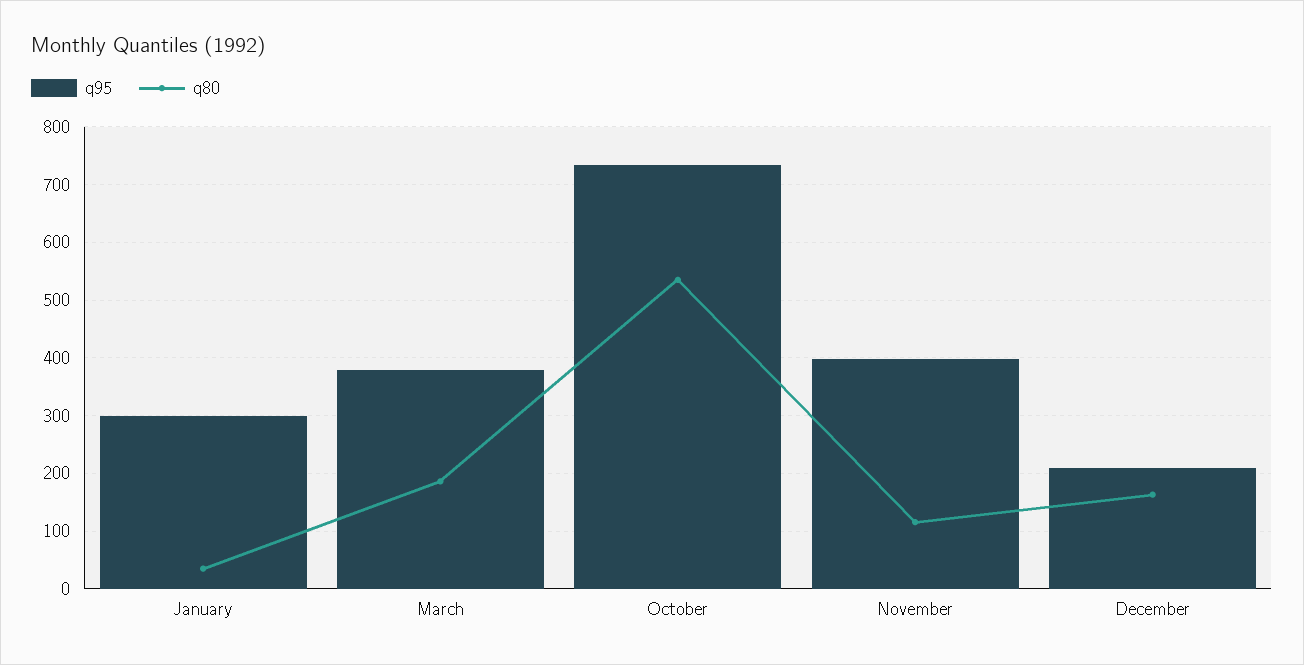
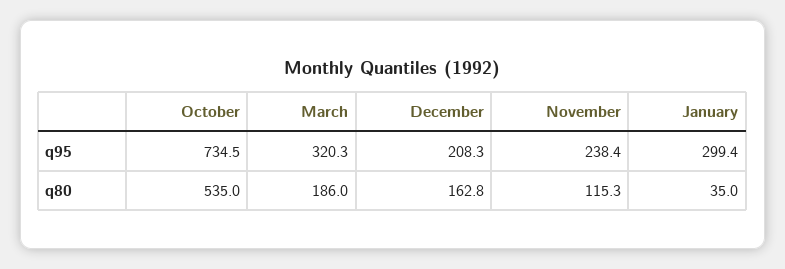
q95, March: 380 -> 320.3
q95, November: 400 -> 238.4

